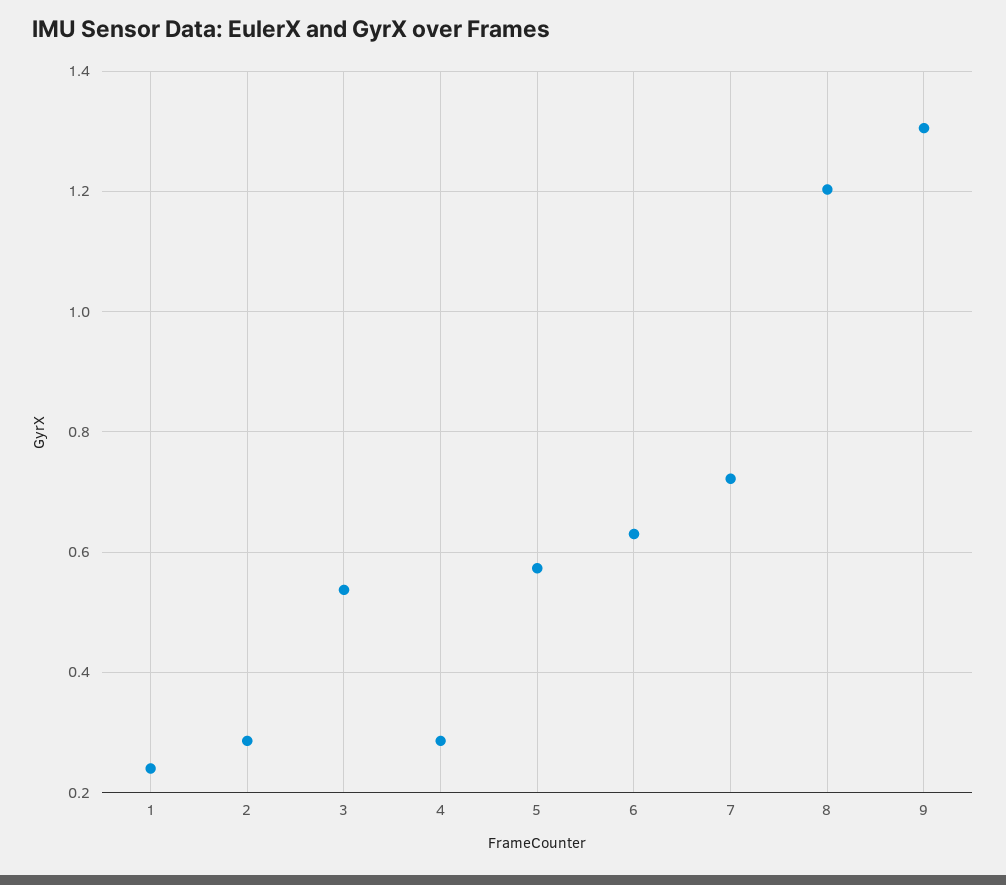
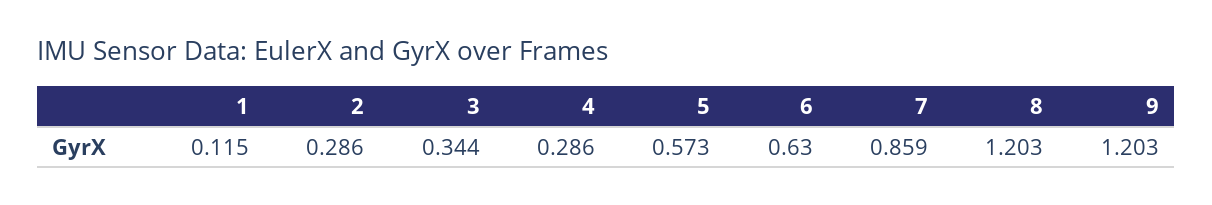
1: 0.24 -> 0.115
3: 0.54 -> 0.344
7: 0.72 -> 0.859
9: 1.3 -> 1.203

